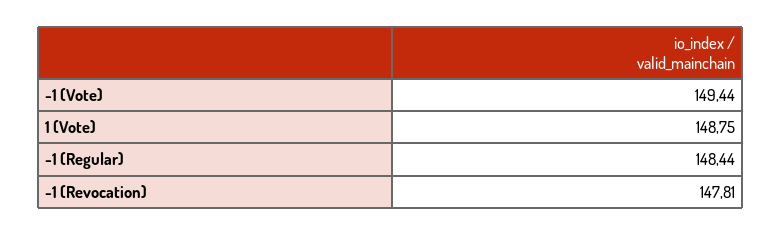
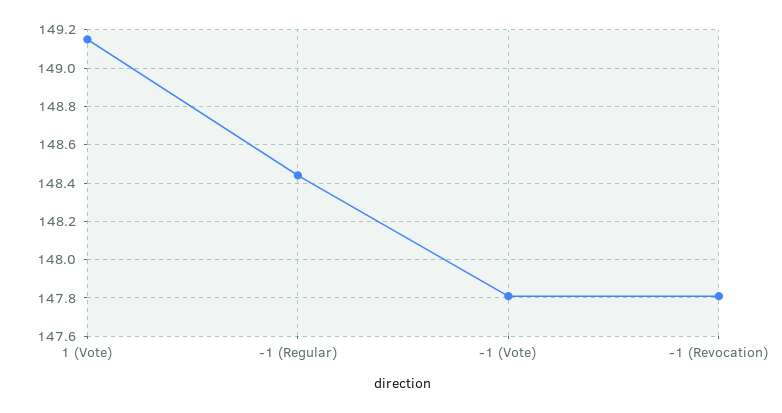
-1 (Vote): 149.44 -> 147.8
1 (Vote): 148.75 -> 149.15

